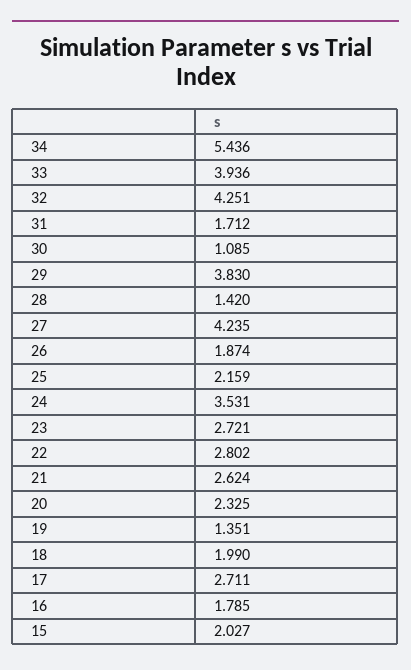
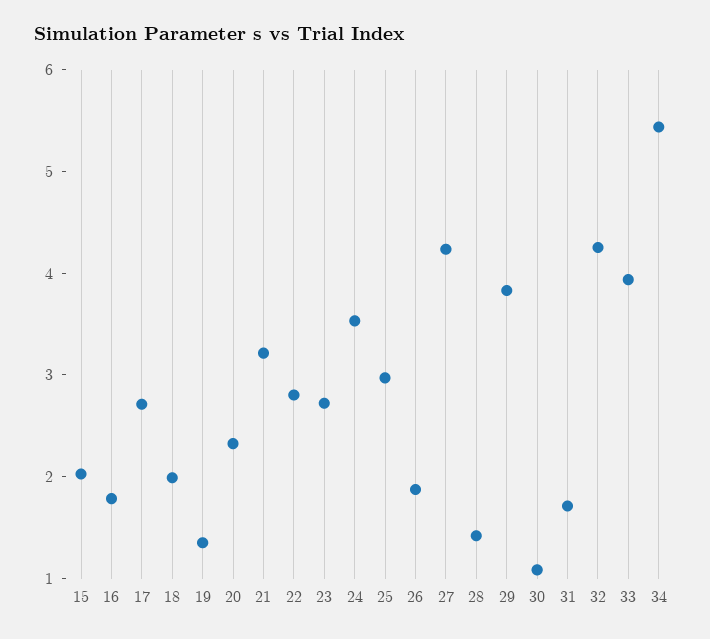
25: 2.159 -> 3
21: 2.624 -> 3.2

